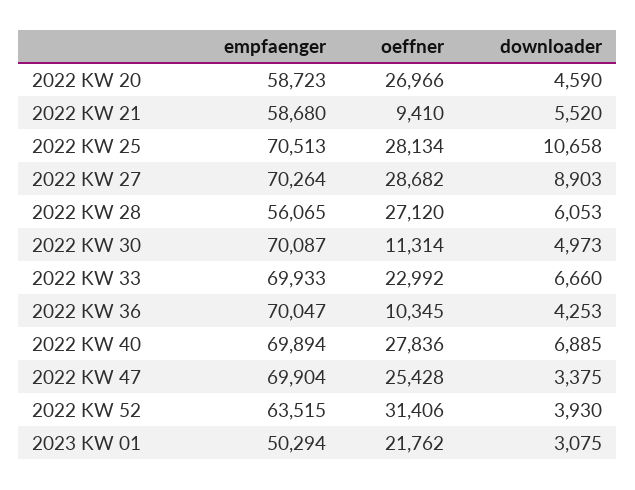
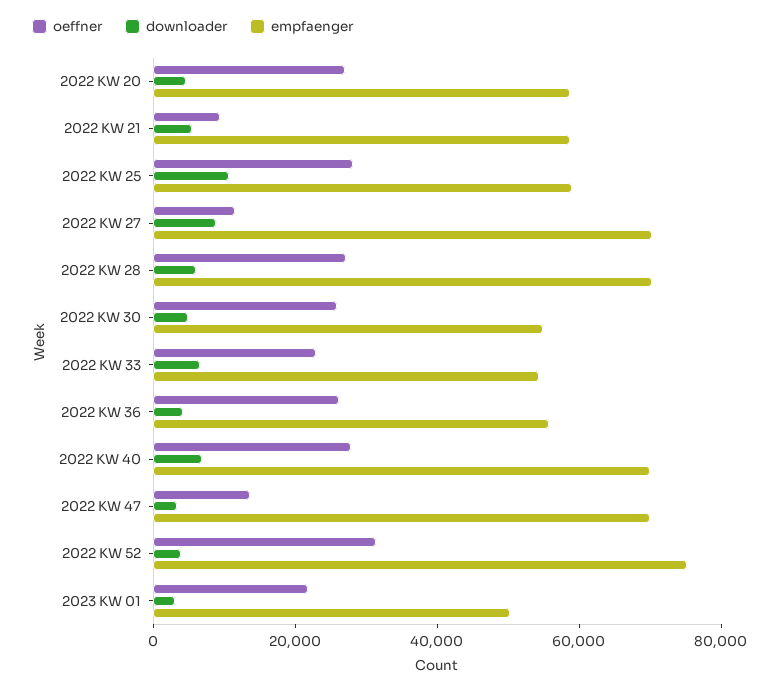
empfaenger, 2022 KW 25: 70513 -> 60000
oeffner, 2022 KW 27: 28682 -> 10000
empfaenger, 2022 KW 28: 56065 -> 70000
empfaenger, 2022 KW 30: 70087 -> 55000
oeffner, 2022 KW 30: 11314 -> 25000
empfaenger, 2022 KW 33: 69933 -> 55000
empfaenger, 2022 KW 36: 70047 -> 55000
oeffner, 2022 KW 36: 10345 -> 25000
oeffner, 2022 KW 47: 25428 -> 15000
empfaenger, 2022 KW 52: 63515 -> 75000

